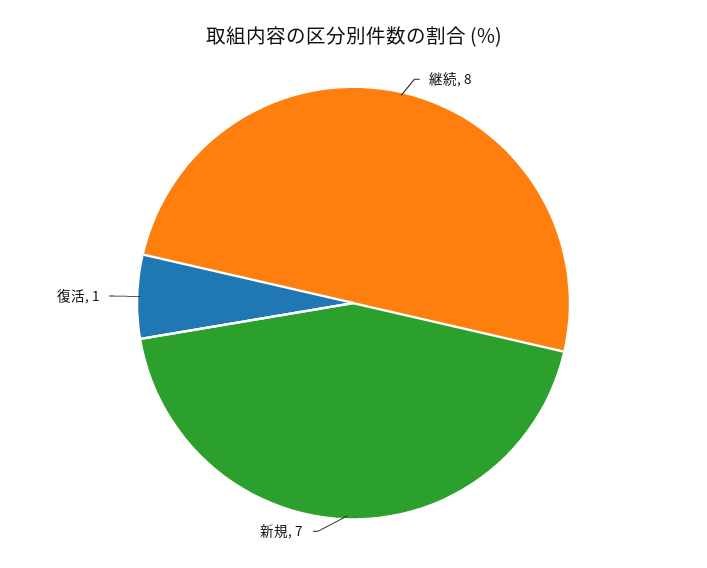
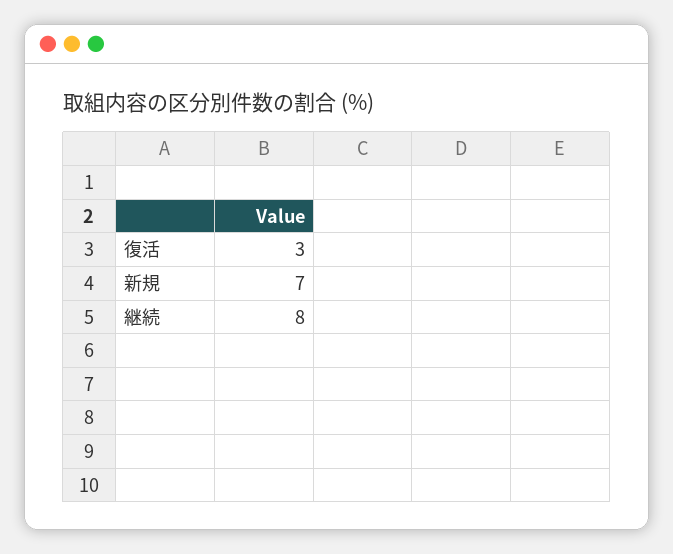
復活: 1 -> 3

